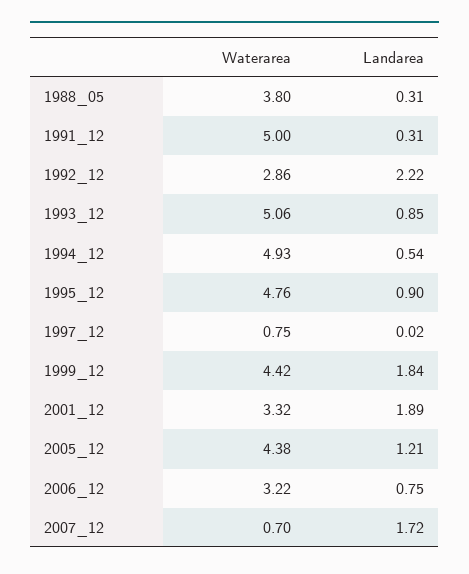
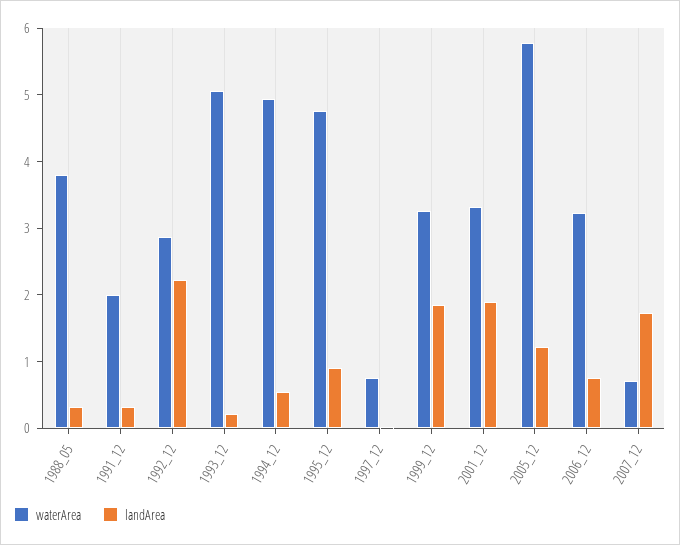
Waterarea, 1991_12: 5 -> 2
Landarea, 1993_12: 0.85 -> 0.2
Waterarea, 1999_12: 4.42 -> 3.2
Waterarea, 2005_12: 4.38 -> 5.8

